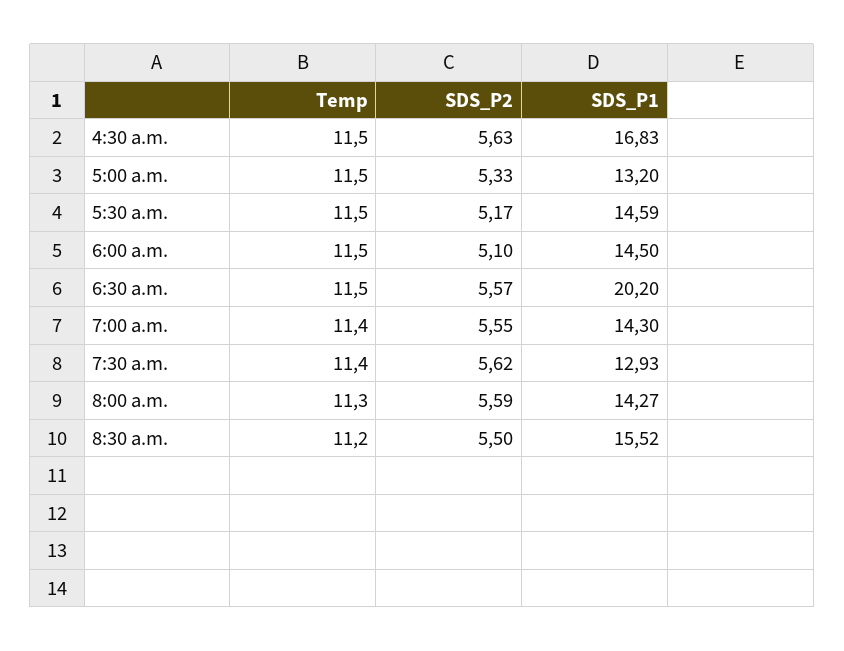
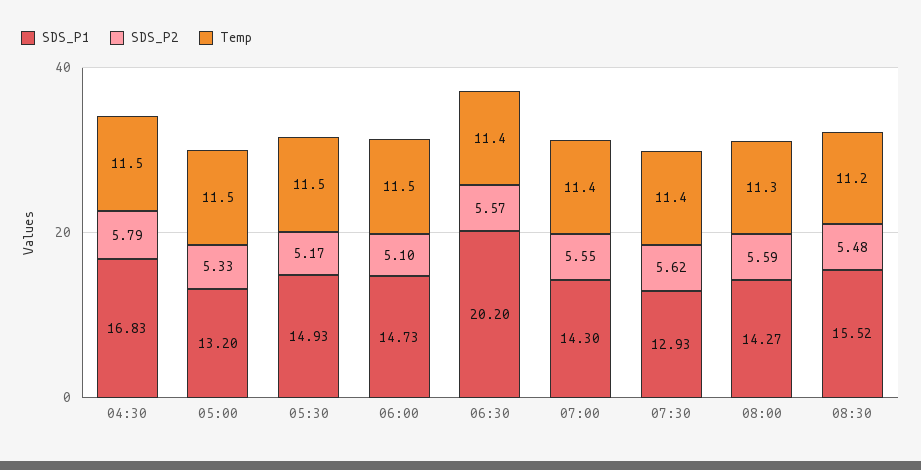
SDS_P2, 4:30 a.m.: 5.63 -> 5.79
SDS_P1, 5:30 a.m.: 14.59 -> 14.93
SDS_P1, 6:00 a.m.: 14.5 -> 14.73
Temp, 6:30 a.m.: 11.5 -> 11.4
SDS_P2, 8:30 a.m.: 5.5 -> 5.48

